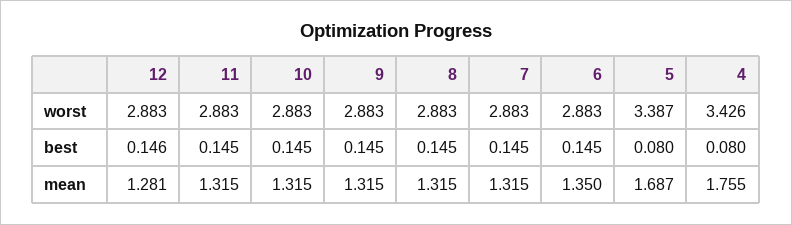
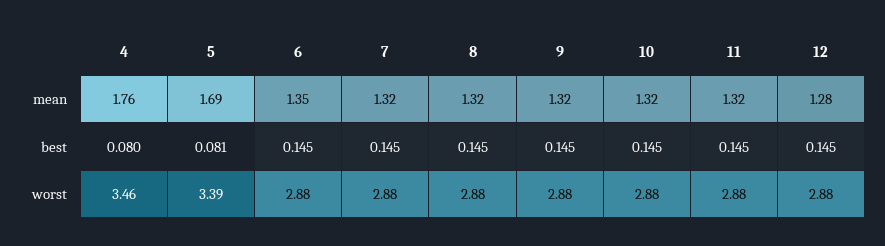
4, worst: 3.426 -> 3.46
12, best: 0.146 -> 0.145
5, best: 0.08 -> 0.081

